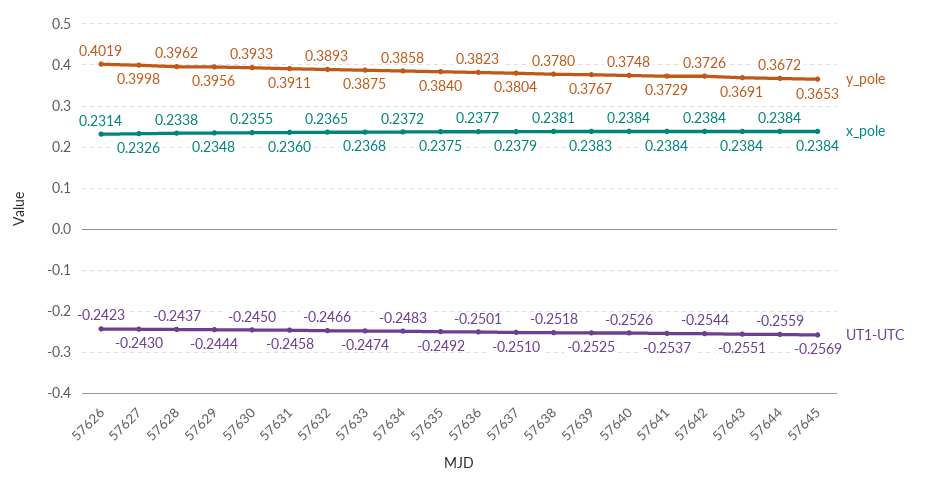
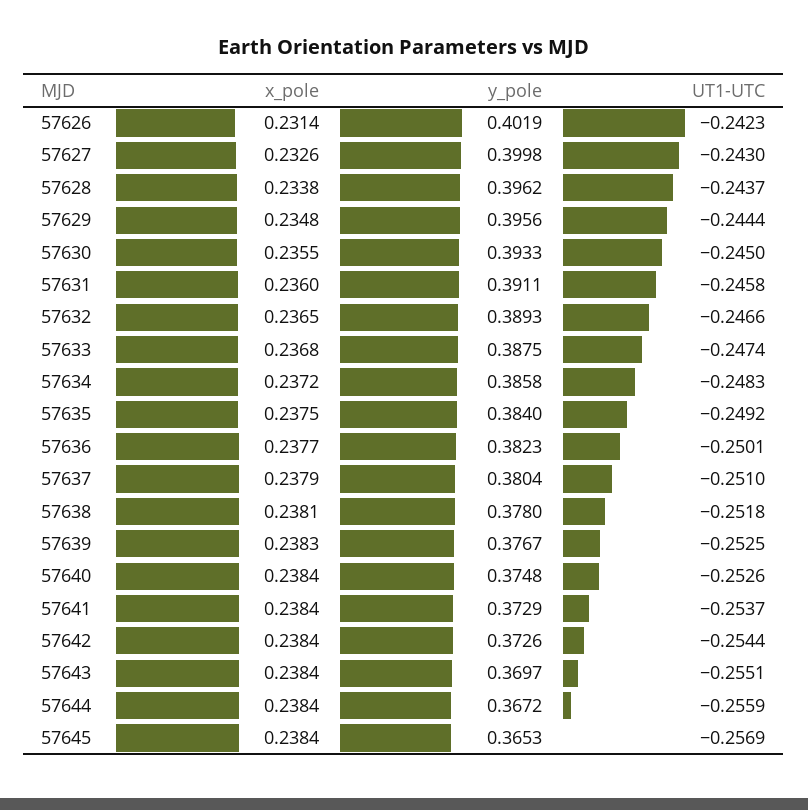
y_pole, 57643: 0.3691 -> 0.3697

